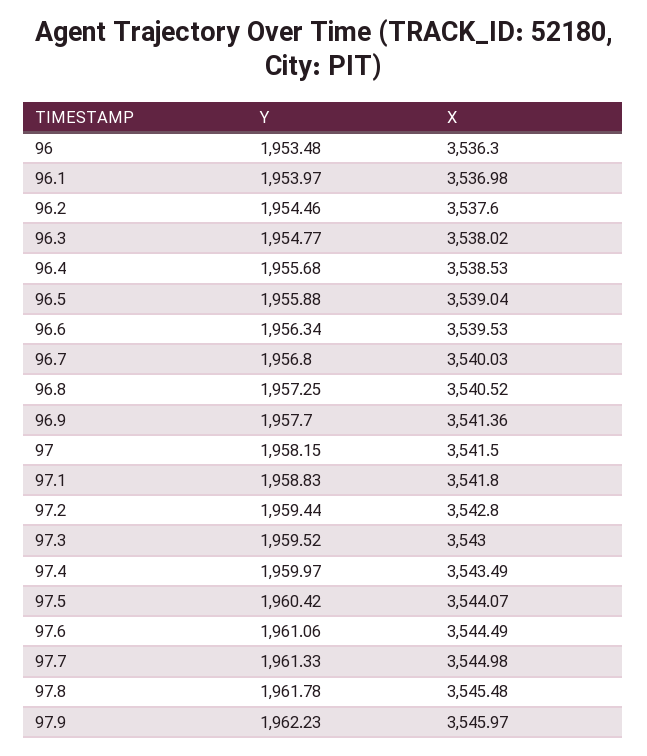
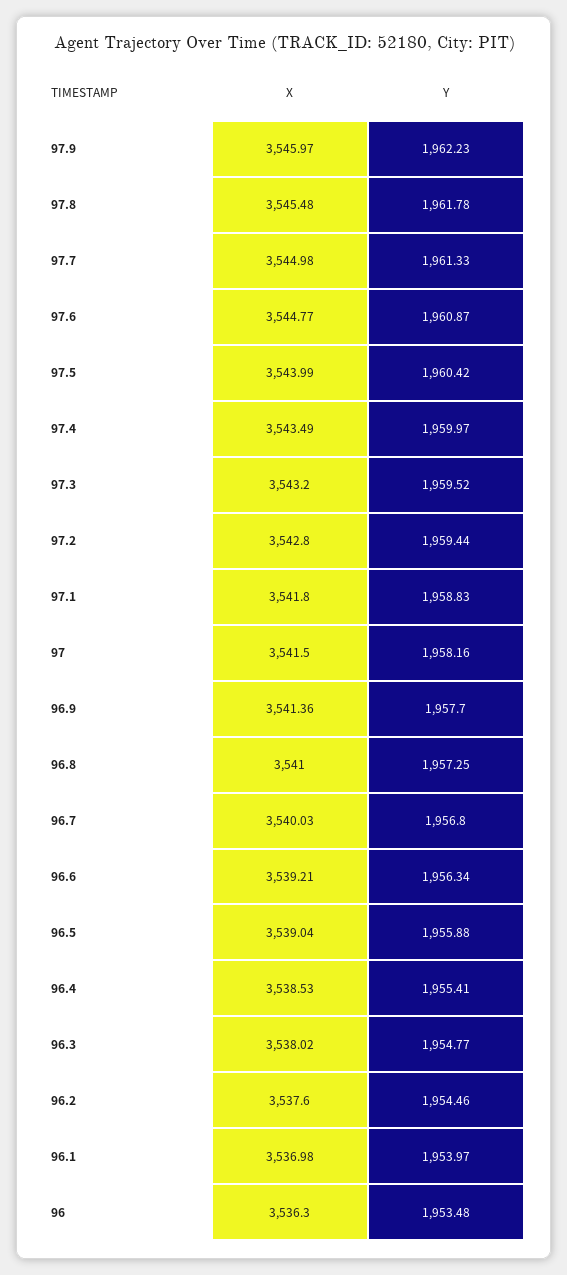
Y, 96.4: 1955.68 -> 1955.41
X, 96.6: 3539.53 -> 3539.21
X, 96.8: 3540.52 -> 3541
Y, 97: 1958.15 -> 1958.16
X, 97.3: 3543 -> 3543.2
X, 97.5: 3544.07 -> 3543.99
Y, 97.6: 1961.06 -> 1960.87
X, 97.6: 3544.49 -> 3544.77

